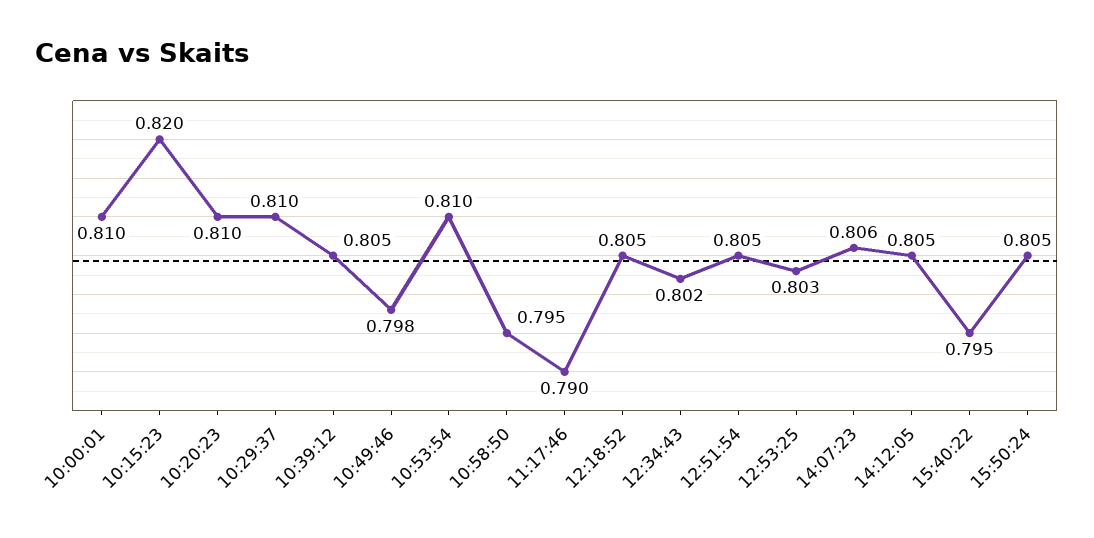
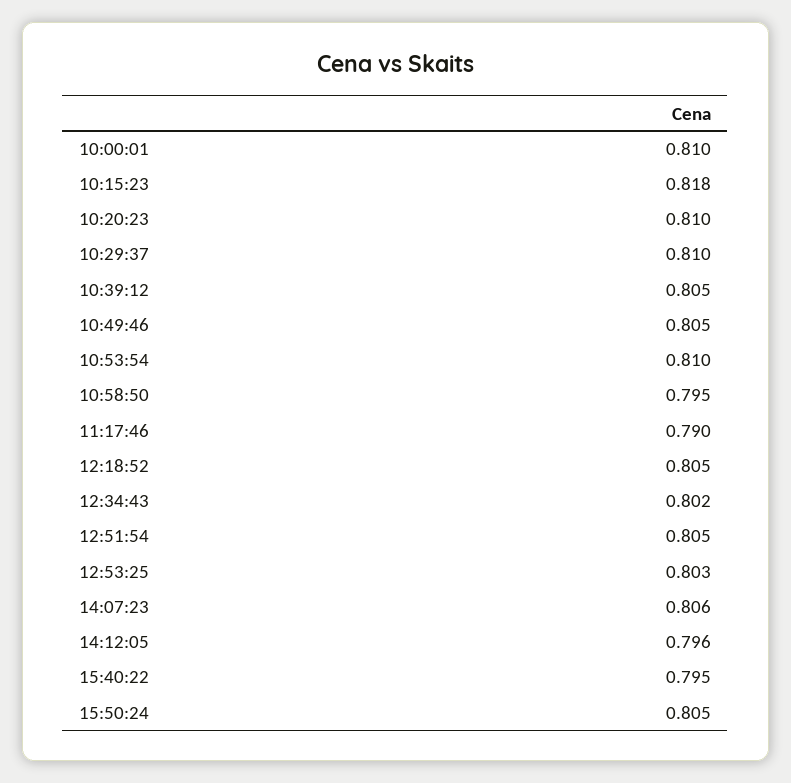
10:15:23: 0.82 -> 0.818
10:49:46: 0.798 -> 0.805
14:12:05: 0.805 -> 0.796

